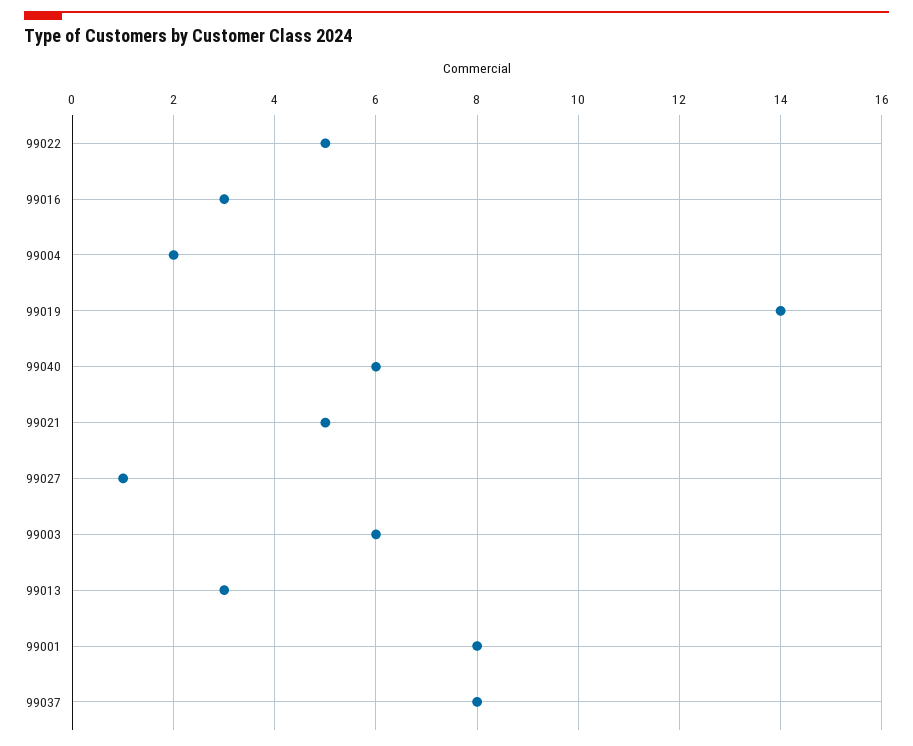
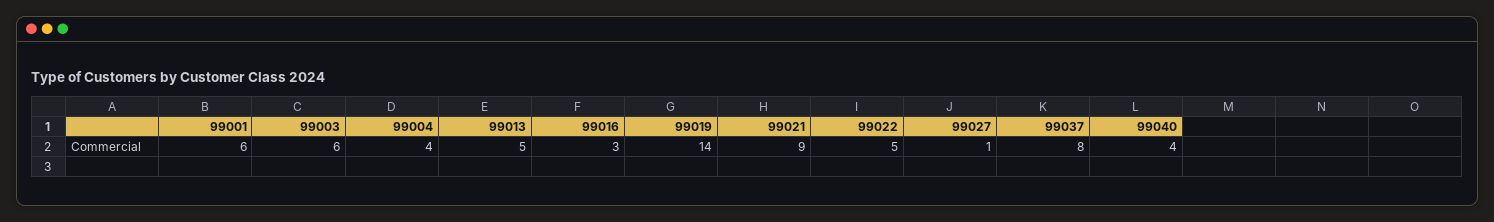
99004: 2 -> 4
99040: 6 -> 4
99021: 5 -> 9
99013: 3 -> 5
99001: 8 -> 6

